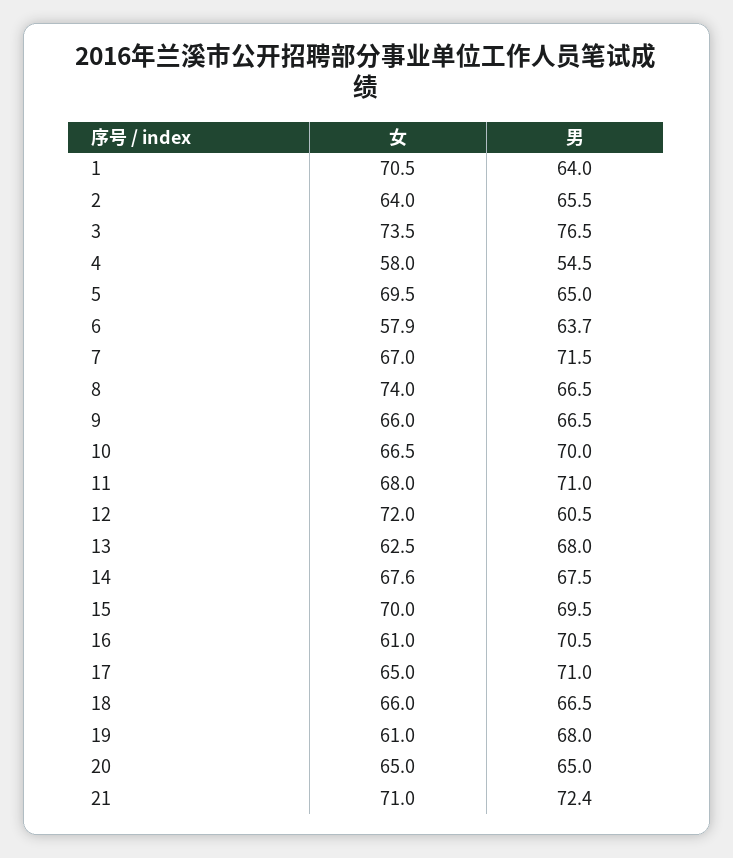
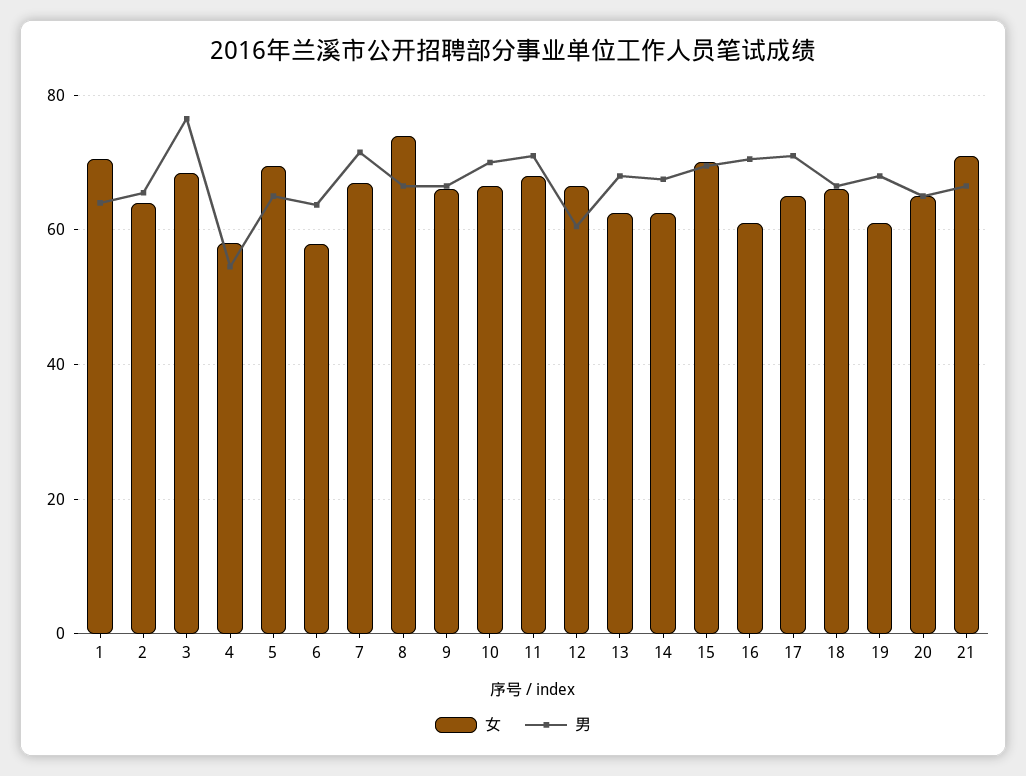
女, 3: 73.5 -> 68
女, 12: 72 -> 66
女, 14: 67.6 -> 62
男, 21: 72.4 -> 66

